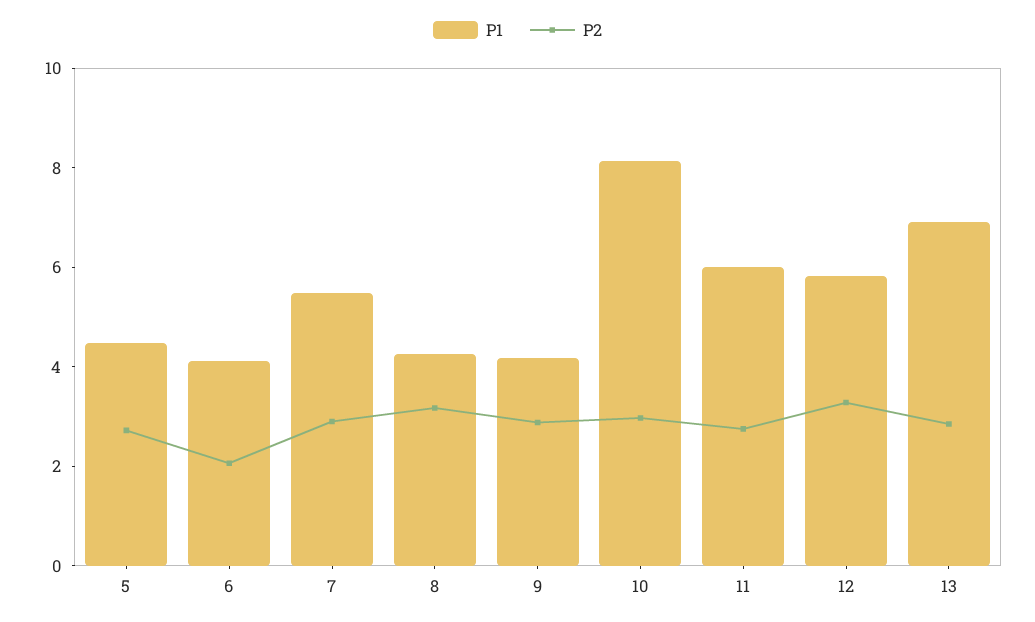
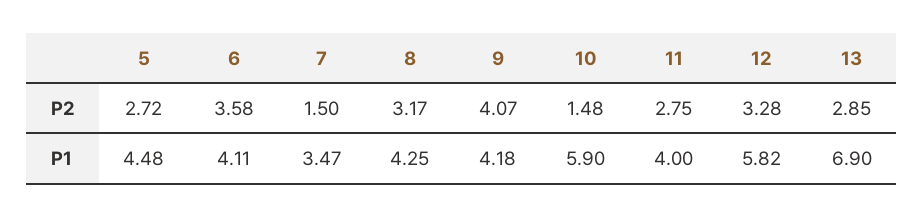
P2, 6: 2 -> 3.58
P1, 7: 5.5 -> 3.47
P2, 7: 3 -> 1.5
P2, 9: 3 -> 4.07
P1, 10: 8 -> 5.9
P2, 10: 3 -> 1.48
P1, 11: 6 -> 4

